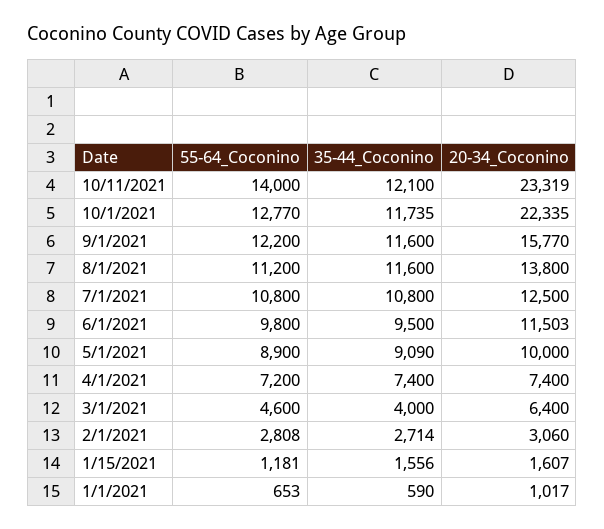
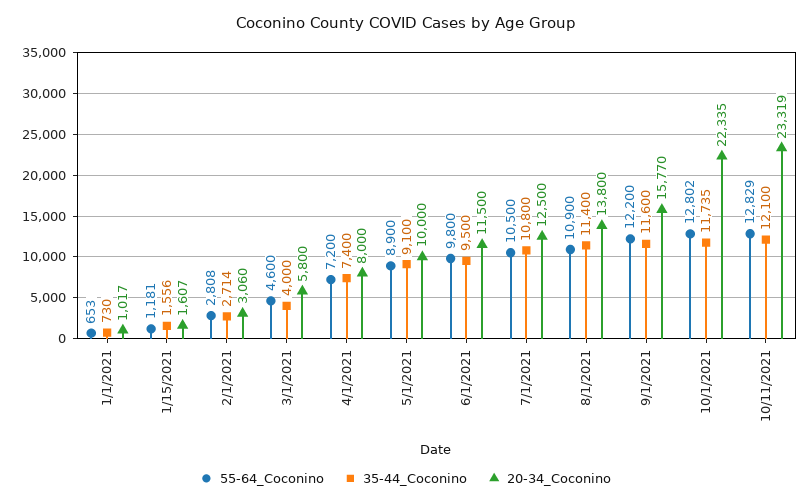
55-64_Coconino, 10/11/2021: 14000 -> 12829
55-64_Coconino, 10/1/2021: 12770 -> 12802
55-64_Coconino, 8/1/2021: 11200 -> 10900
35-44_Coconino, 8/1/2021: 11600 -> 11400
55-64_Coconino, 7/1/2021: 10800 -> 10500
20-34_Coconino, 6/1/2021: 11503 -> 11500
35-44_Coconino, 5/1/2021: 9090 -> 9100
20-34_Coconino, 4/1/2021: 7400 -> 8000
20-34_Coconino, 3/1/2021: 6400 -> 5800
35-44_Coconino, 1/1/2021: 590 -> 730

